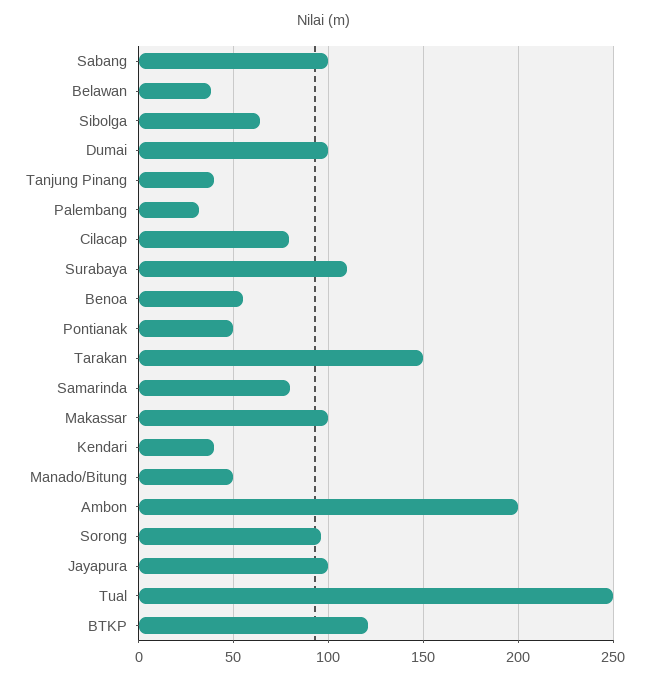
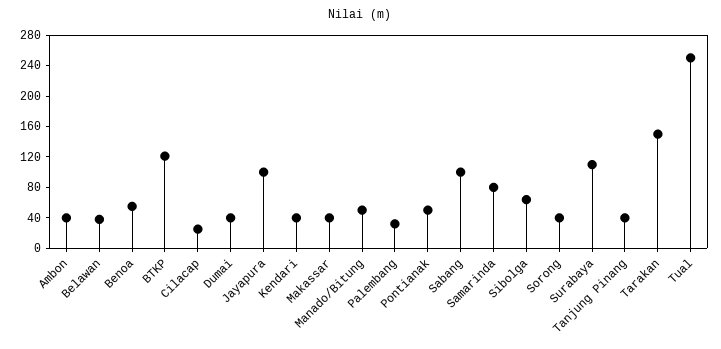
Dumai: 100 -> 40
Cilacap: 80 -> 20
Makassar: 100 -> 40
Ambon: 200 -> 40
Sorong: 95 -> 40

